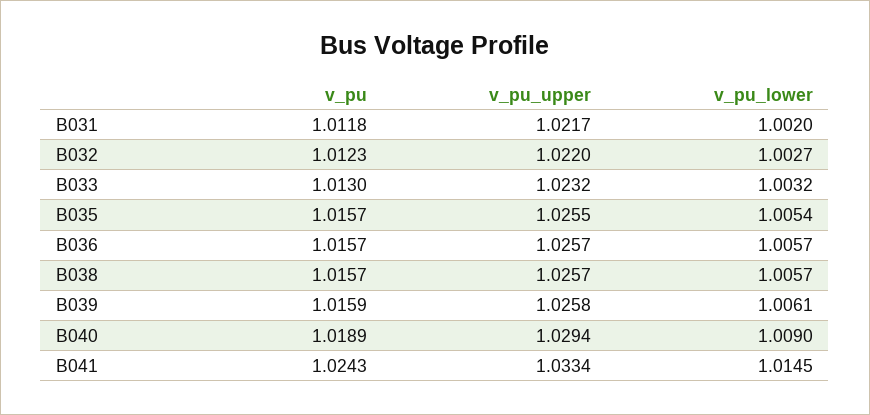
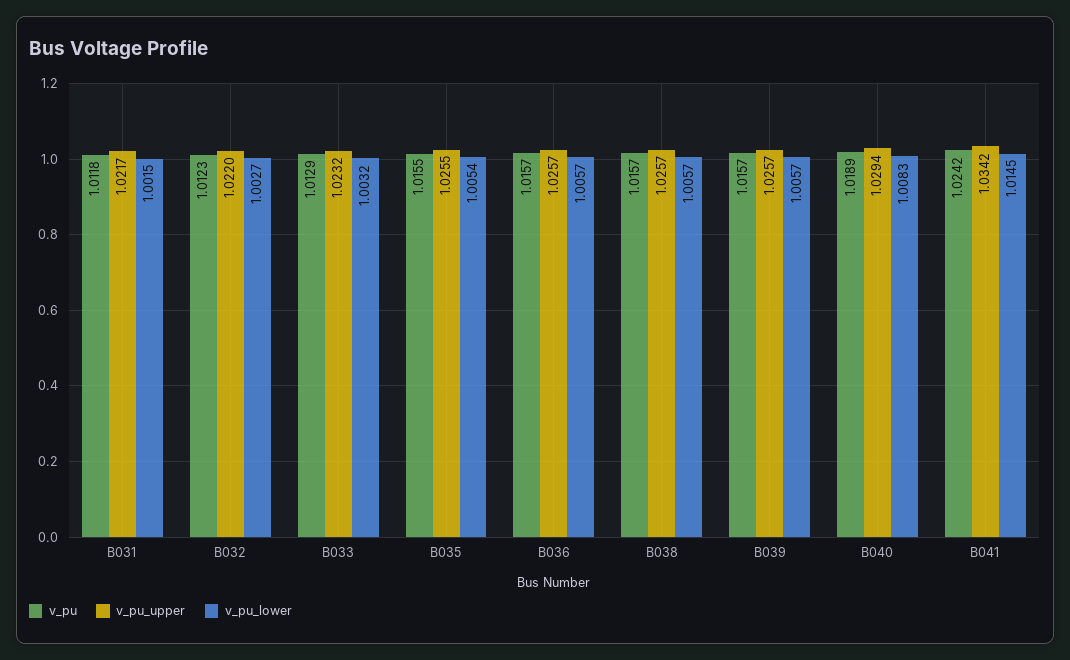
v_pu_lower, B031: 1.002 -> 1.0015
v_pu, B033: 1.013 -> 1.0129
v_pu, B035: 1.0157 -> 1.0155
v_pu, B039: 1.0159 -> 1.0157
v_pu_upper, B039: 1.0258 -> 1.0257
v_pu_lower, B039: 1.0061 -> 1.0057
v_pu_lower, B040: 1.009 -> 1.0083
v_pu, B041: 1.0243 -> 1.0242
v_pu_upper, B041: 1.0334 -> 1.0342

